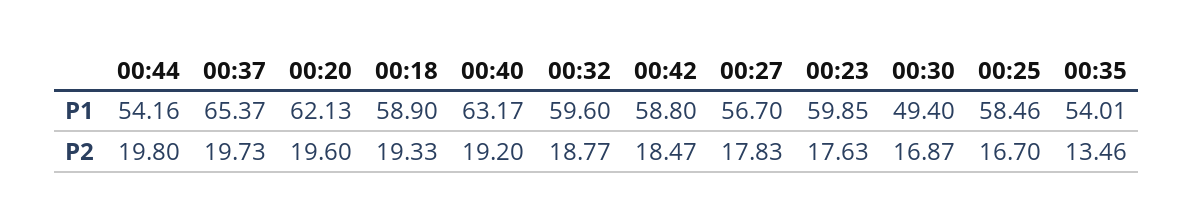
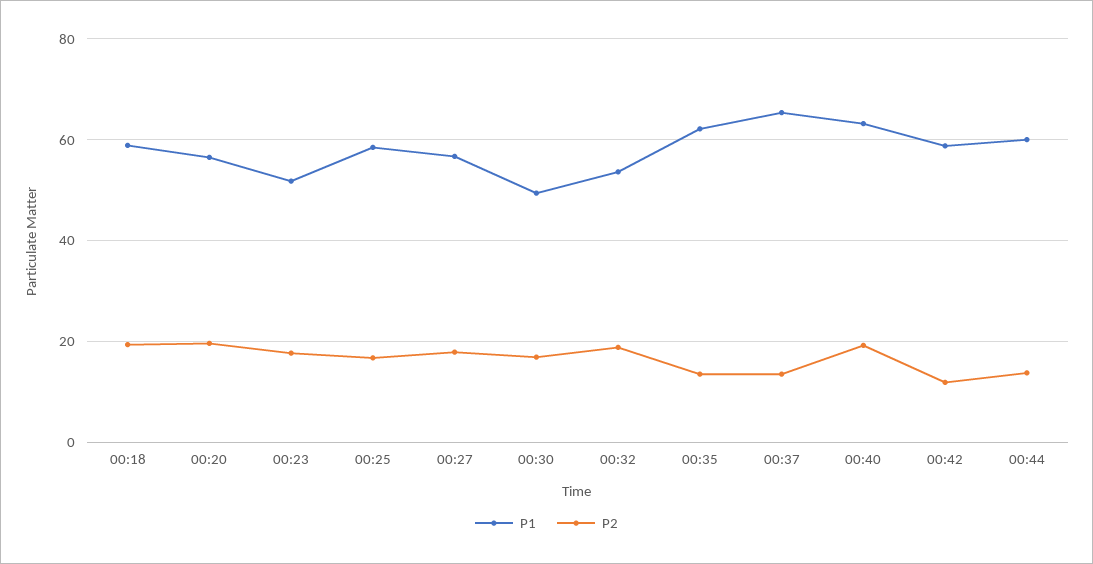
P1, 00:44: 54.16 -> 60
P1, 00:20: 62.13 -> 56
P1, 00:32: 59.6 -> 54
P1, 00:23: 59.85 -> 52
P1, 00:35: 54.01 -> 62
P2, 00:44: 19.8 -> 14
P2, 00:37: 19.73 -> 14
P2, 00:42: 18.47 -> 12

